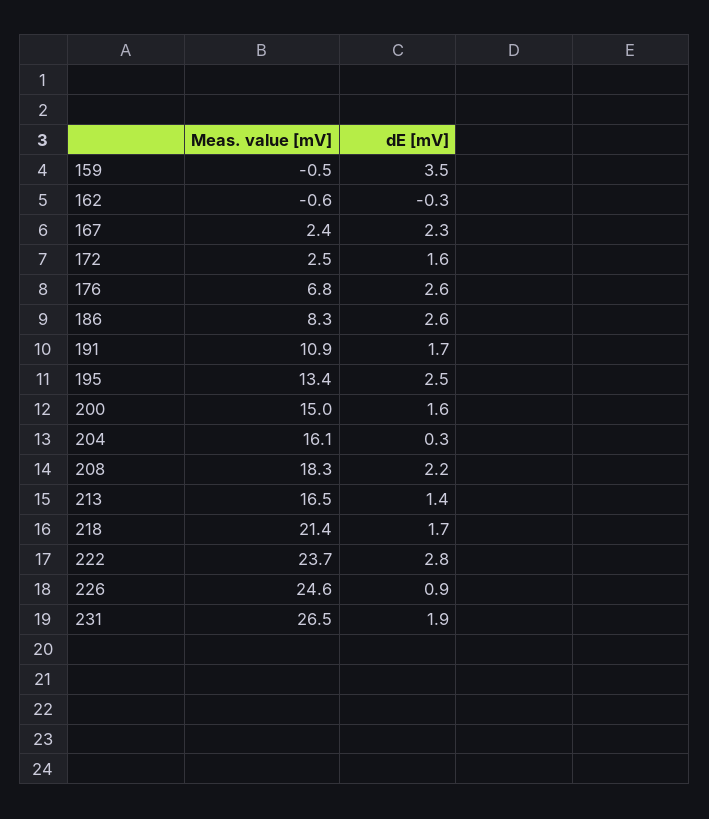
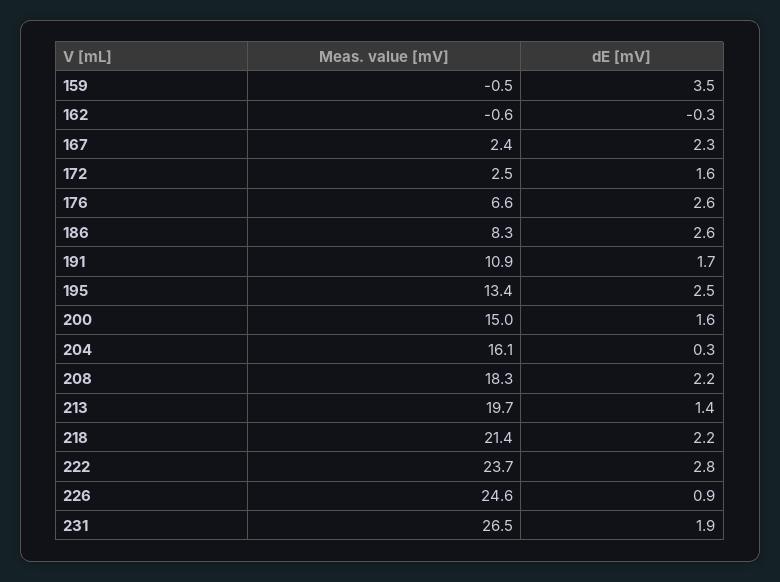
Meas. value [mV], 176: 6.8 -> 6.6
Meas. value [mV], 213: 16.5 -> 19.7
dE [mV], 218: 1.7 -> 2.2

